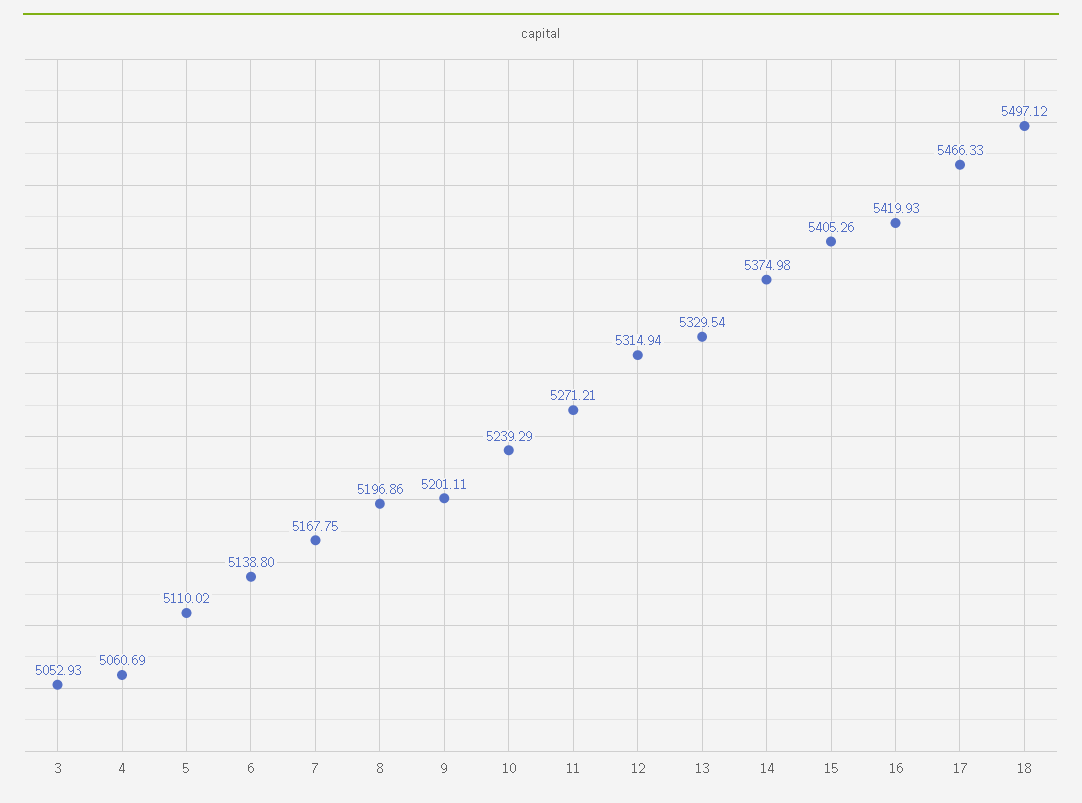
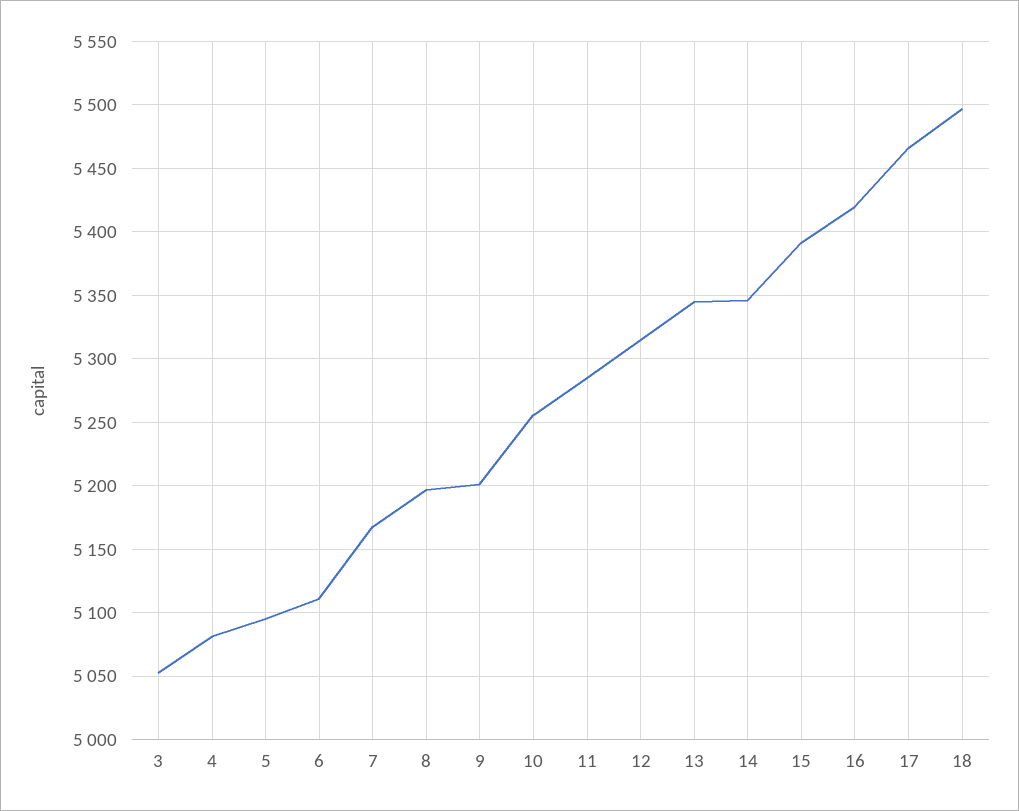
4: 5060.69 -> 5080
5: 5110.02 -> 5095
6: 5138.8 -> 5110
10: 5239.29 -> 5255
11: 5271.21 -> 5285
13: 5329.54 -> 5345
14: 5374.98 -> 5345
15: 5405.26 -> 5390

